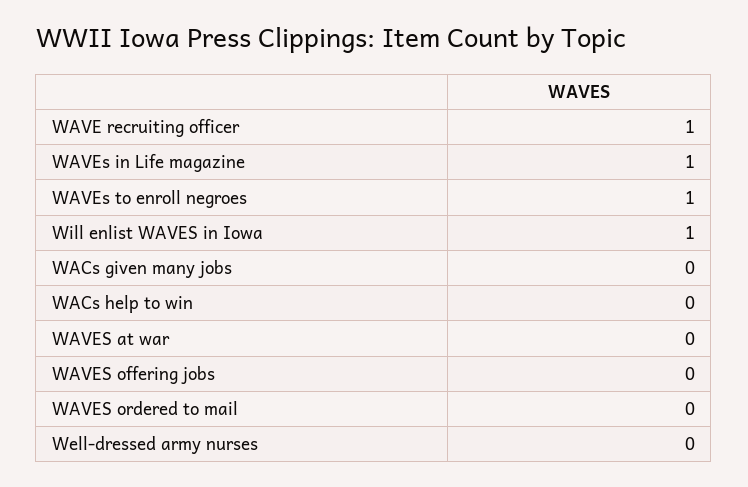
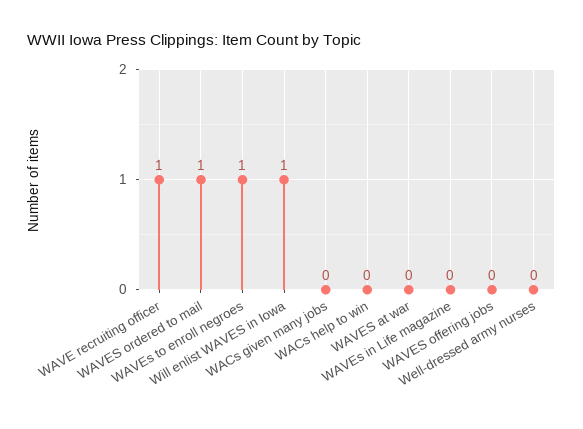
WAVEs in Life magazine: 1 -> 0
WAVES ordered to mail: 0 -> 1

